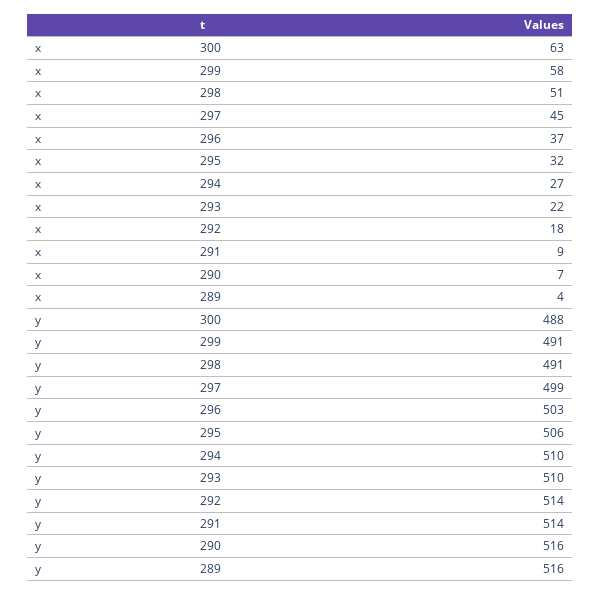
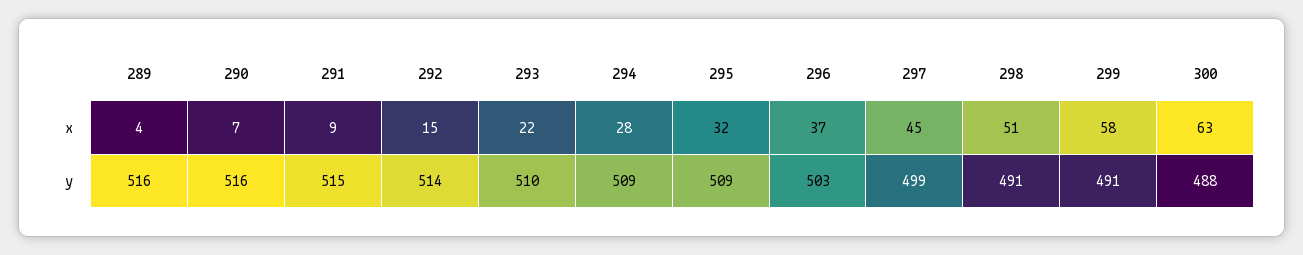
x, 294: 27 -> 28
x, 292: 18 -> 15
y, 295: 506 -> 509
y, 294: 510 -> 509
y, 291: 514 -> 515

